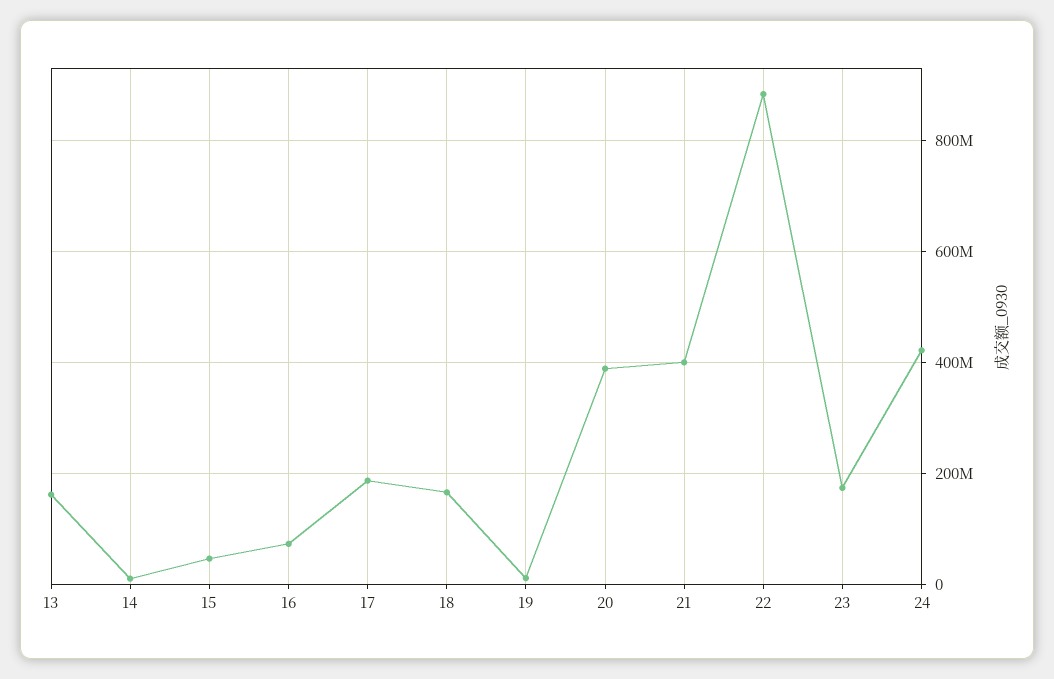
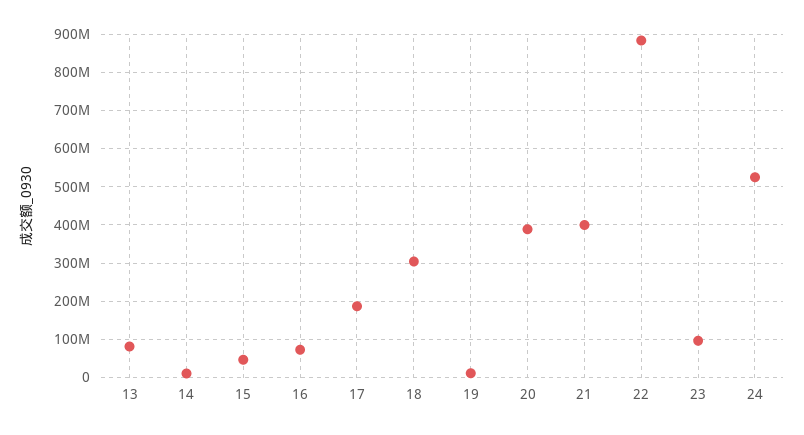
13: 160000000 -> 80000000
18: 160000000 -> 300000000
23: 180000000 -> 100000000
24: 420000000 -> 520000000

